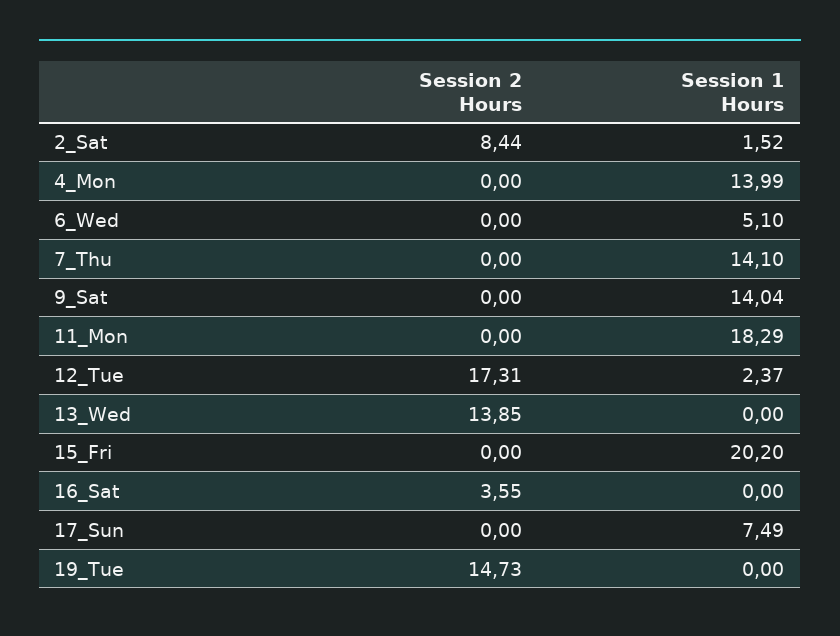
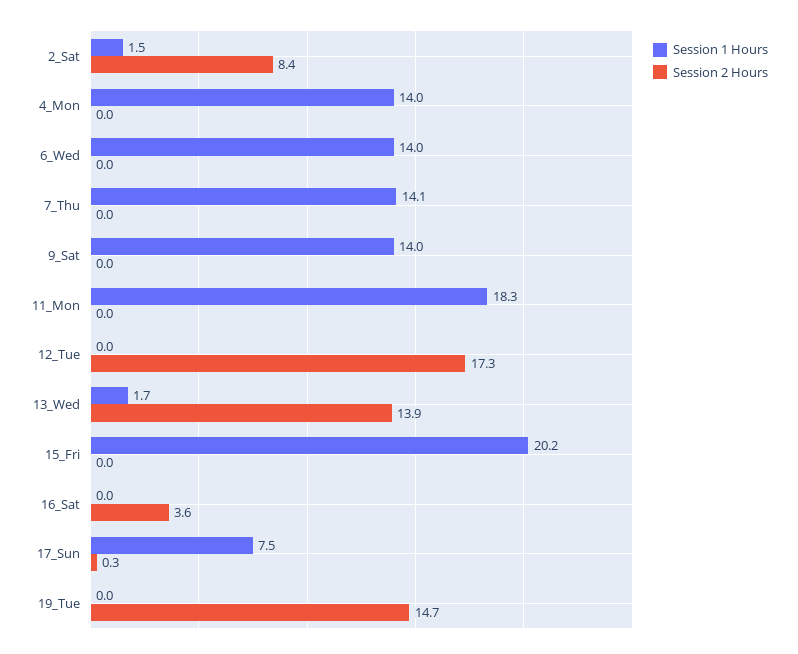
Session 1 Hours, 6_Wed: 5.1 -> 14
Session 1 Hours, 12_Tue: 2.37 -> 0
Session 1 Hours, 13_Wed: 0 -> 1.7
Session 2 Hours, 17_Sun: 0 -> 0.3

